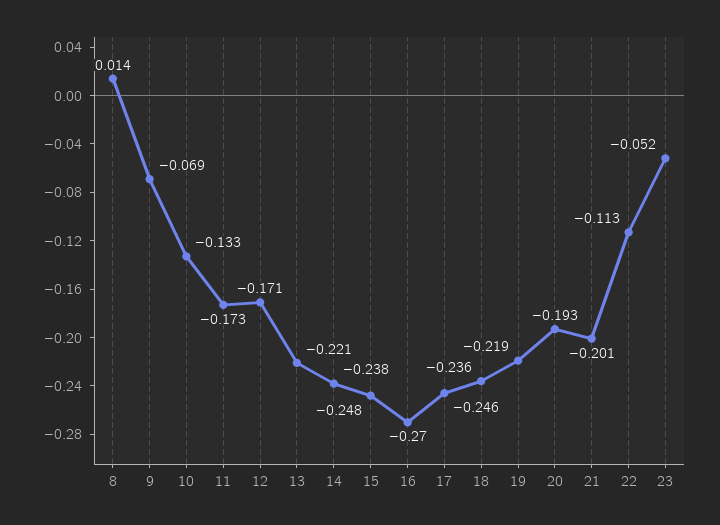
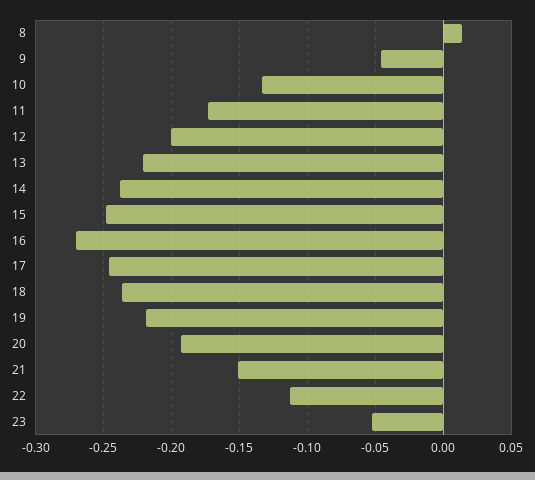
9: -0.069 -> -0.045
12: -0.171 -> -0.2
21: -0.201 -> -0.15

